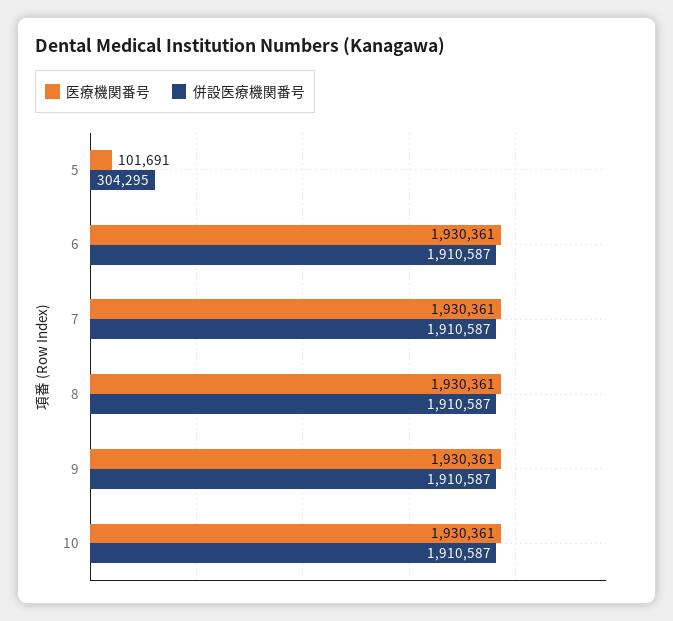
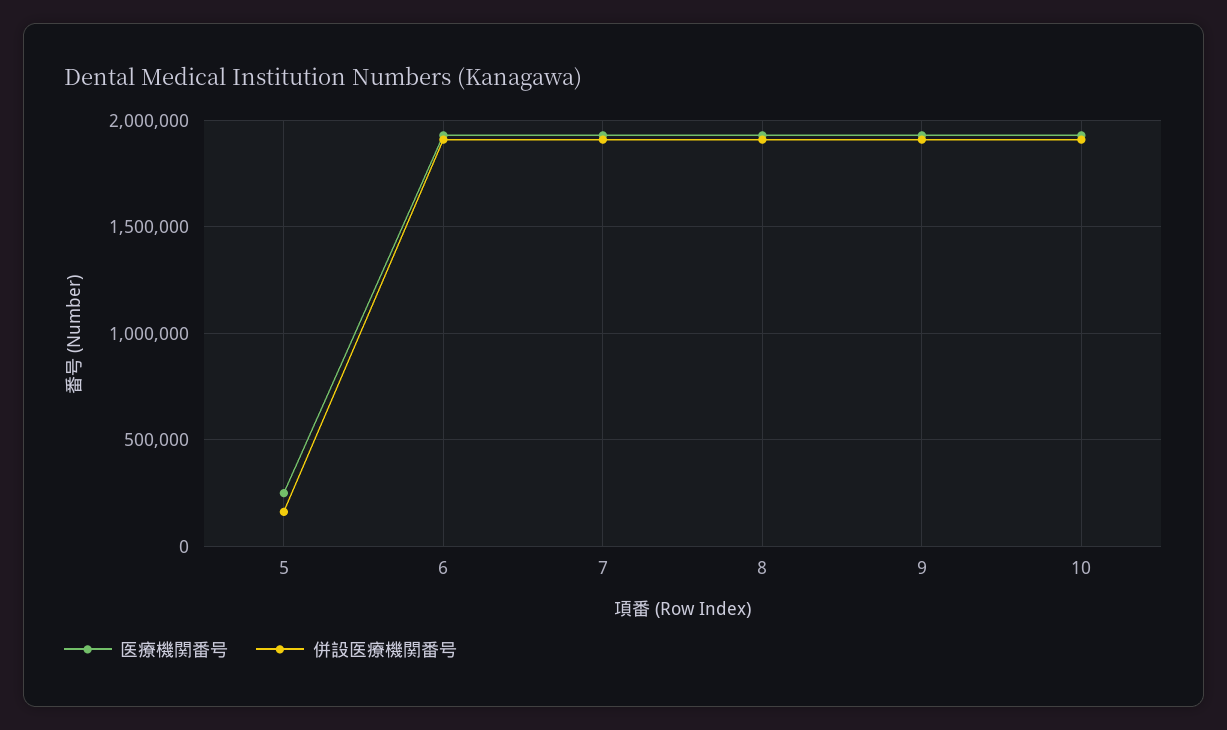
医療機関番号, 5: 101691 -> 250000
併設医療機関番号, 5: 304295 -> 150000

